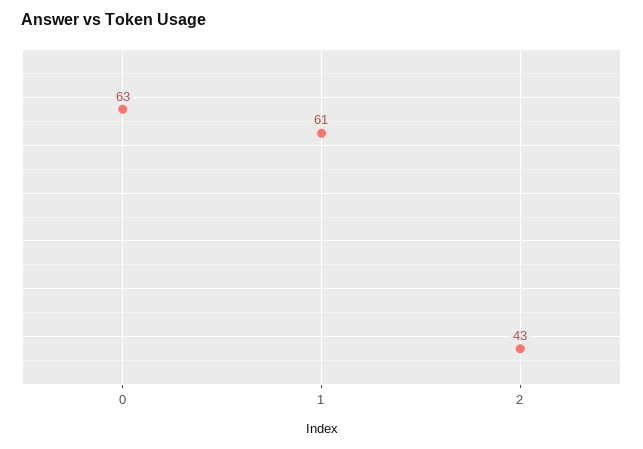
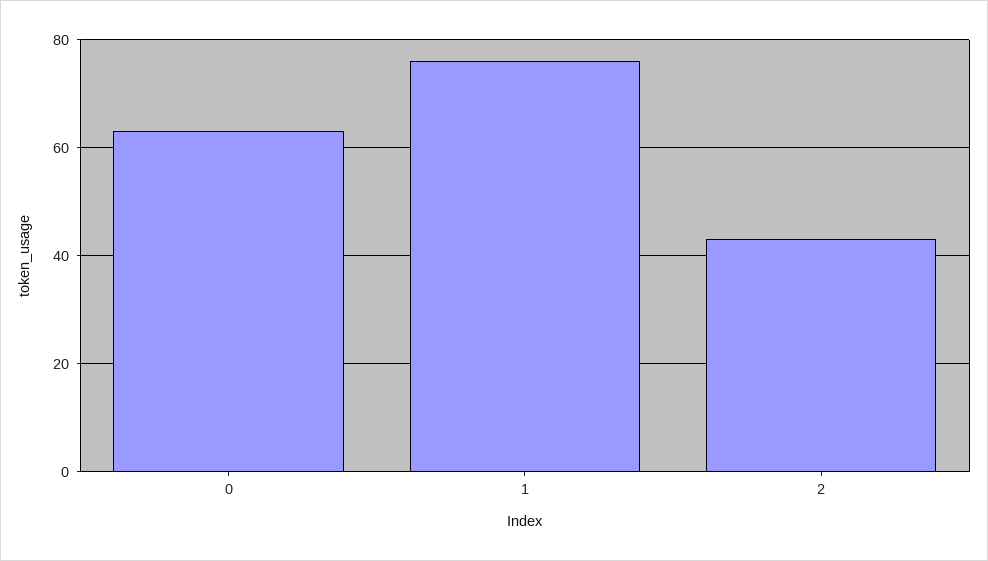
1: 61 -> 75

